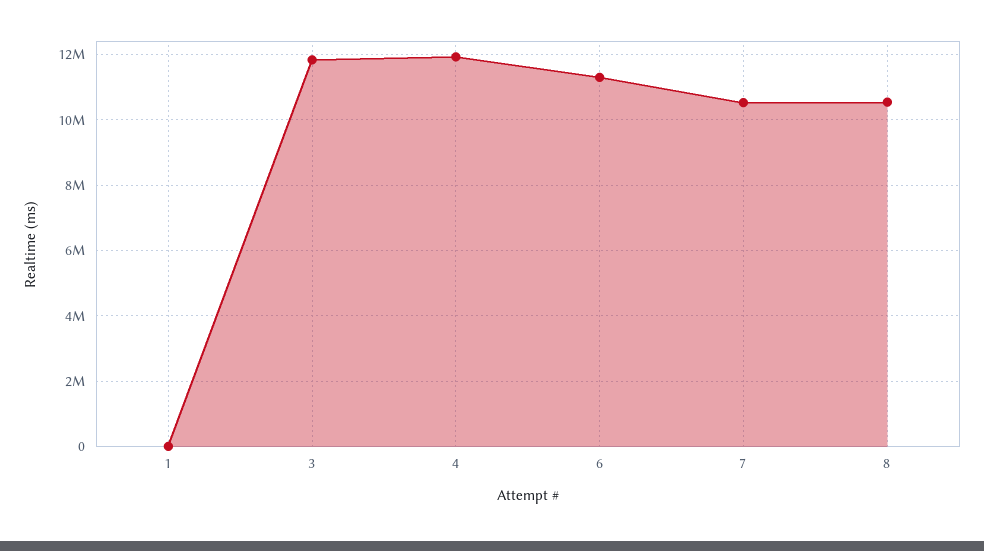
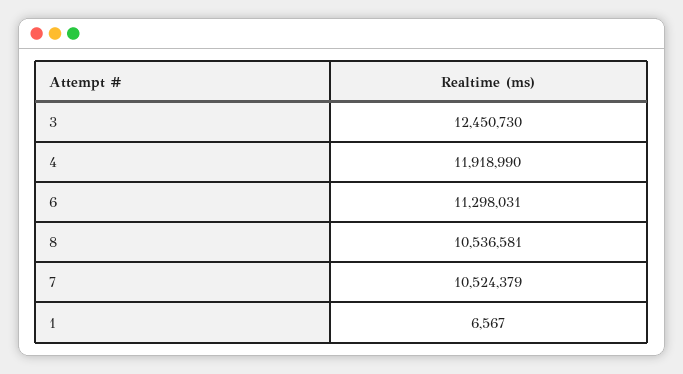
3: 11800000 -> 12450730

